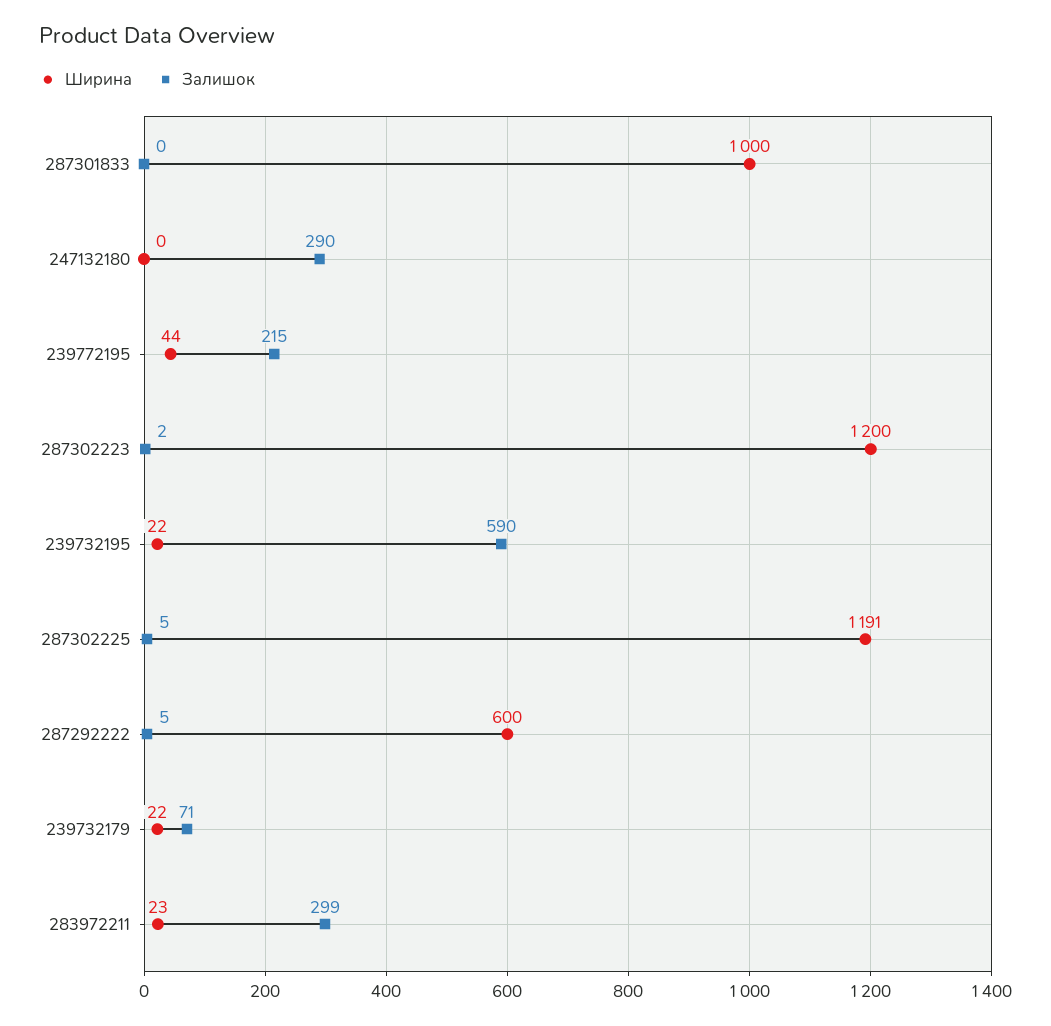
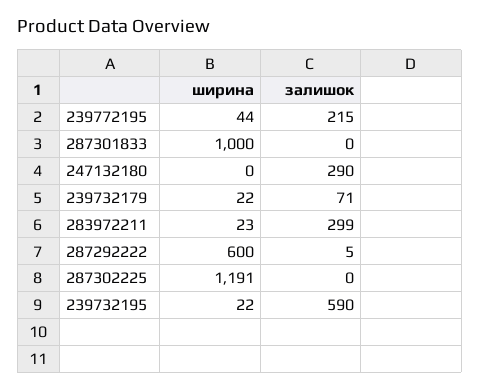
Ширина, 287302223: 1200 -> none
Залишок, 287302223: 2 -> none
Залишок, 287302225: 5 -> 0

